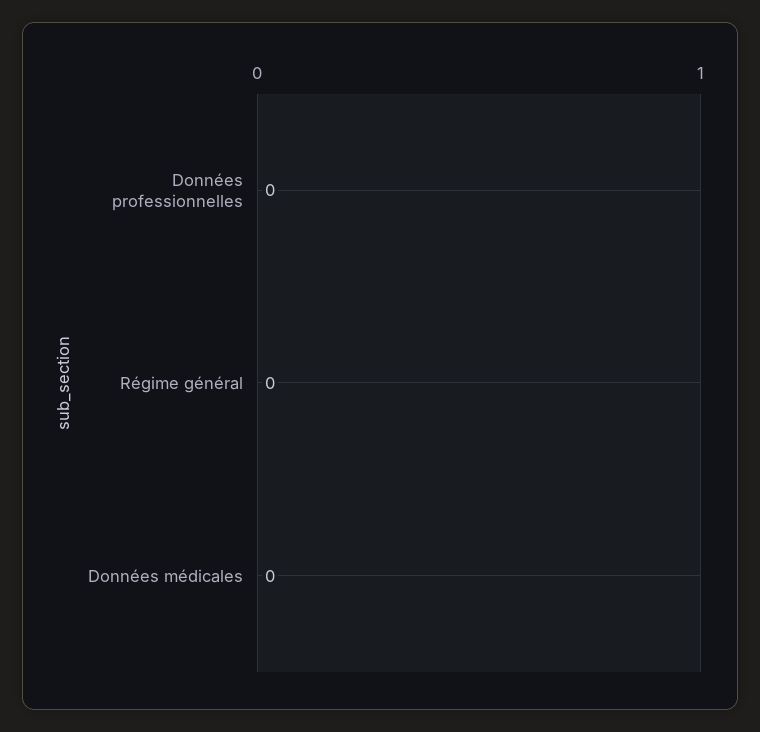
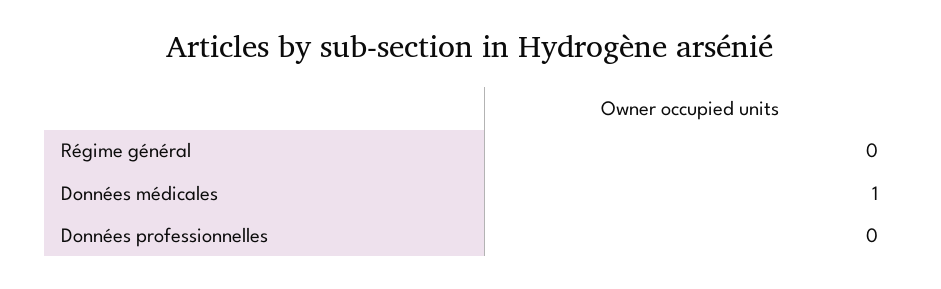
Données médicales: 0 -> 1

